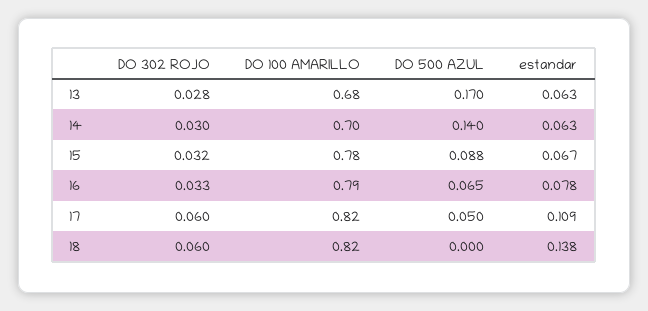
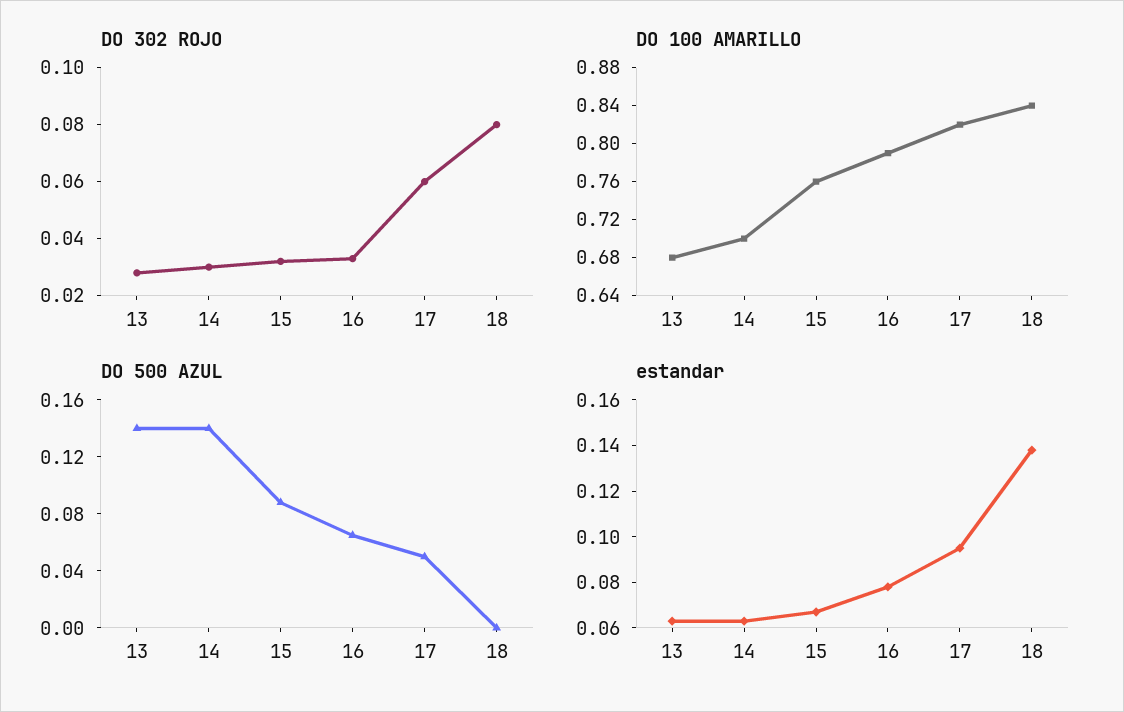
DO 500 AZUL, 13: 0.17 -> 0.14
DO 100 AMARILLO, 15: 0.78 -> 0.76
estandar, 17: 0.109 -> 0.095
DO 302 ROJO, 18: 0.06 -> 0.08
DO 100 AMARILLO, 18: 0.82 -> 0.84

